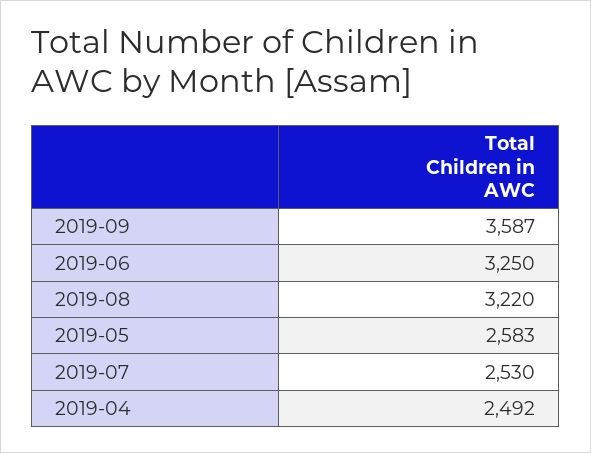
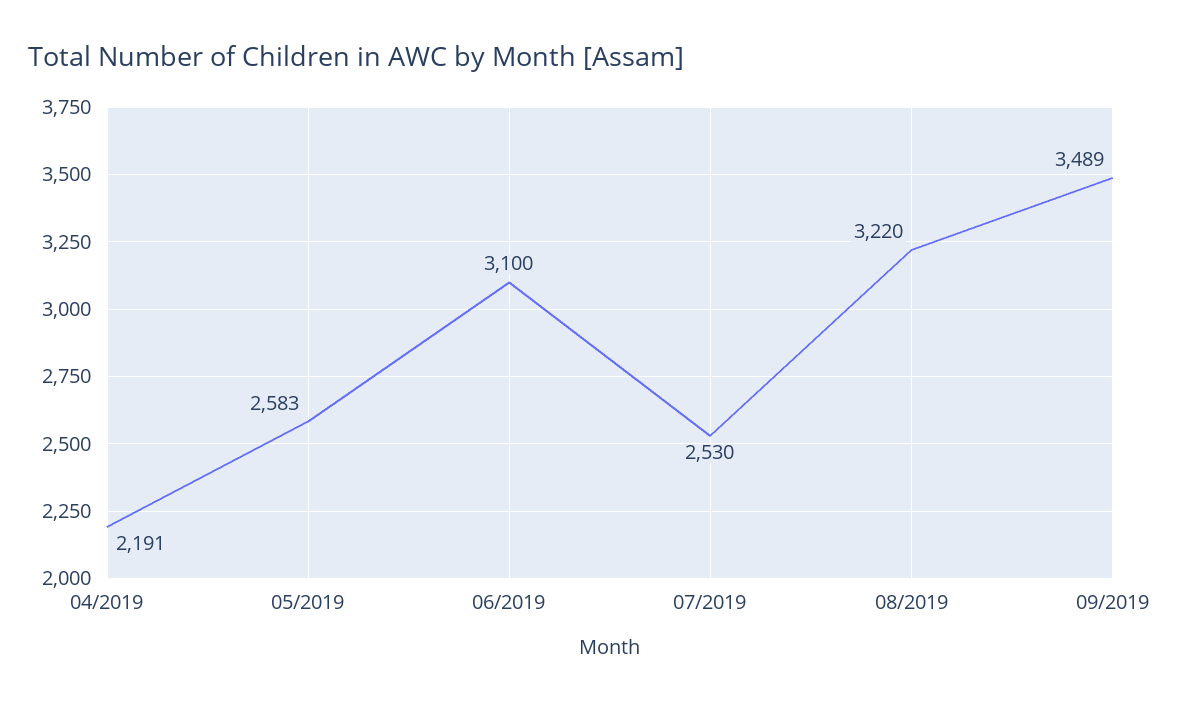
2019-09: 3587 -> 3489
2019-06: 3250 -> 3100
2019-04: 2492 -> 2191

